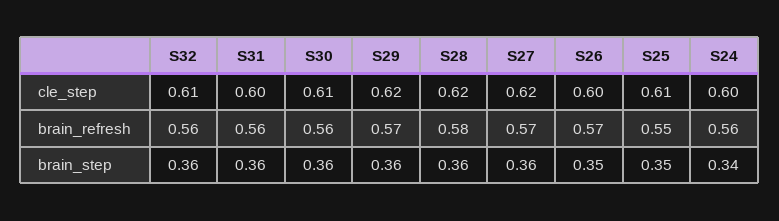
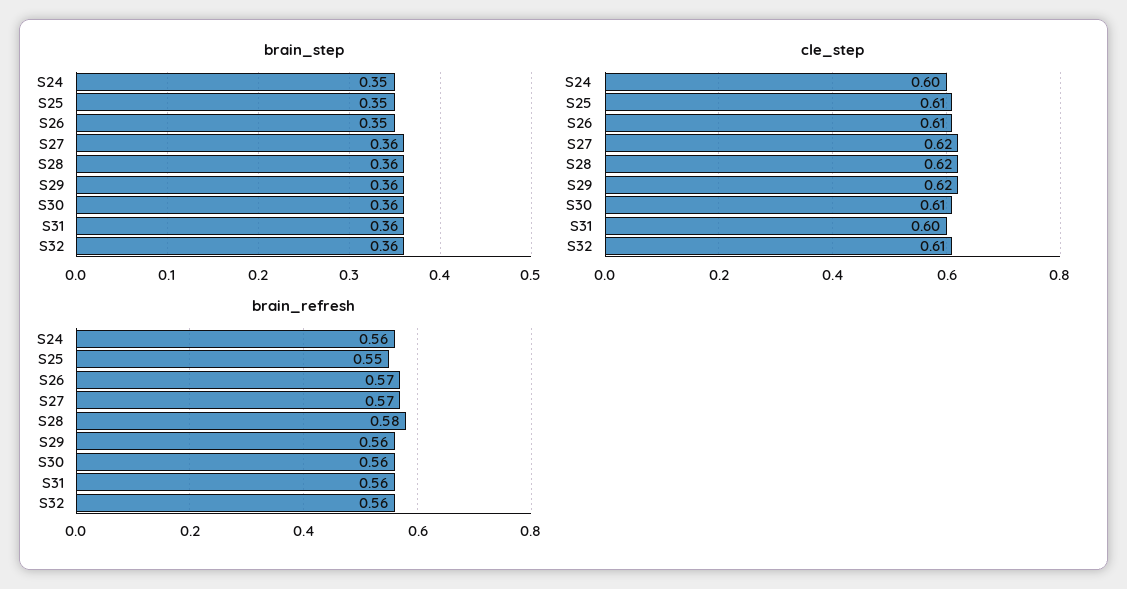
cle_step, S26: 0.6 -> 0.61
brain_refresh, S29: 0.57 -> 0.56
brain_step, S24: 0.34 -> 0.35

